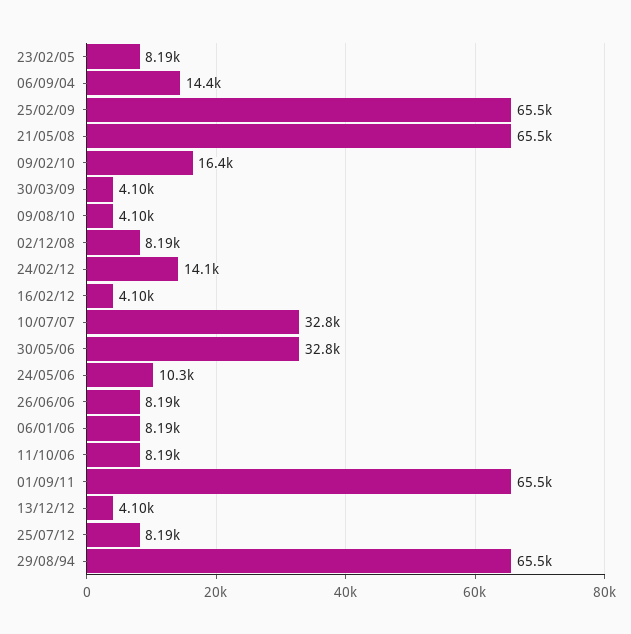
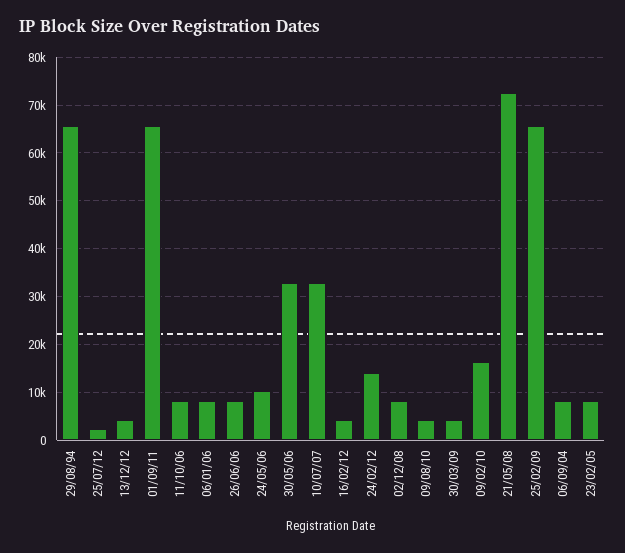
06/09/04: 14400 -> 8000
21/05/08: 65500 -> 72000
25/07/12: 8190 -> 2000

